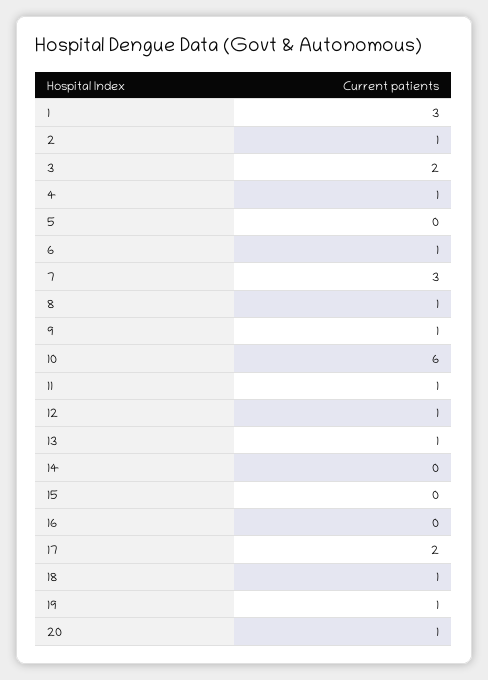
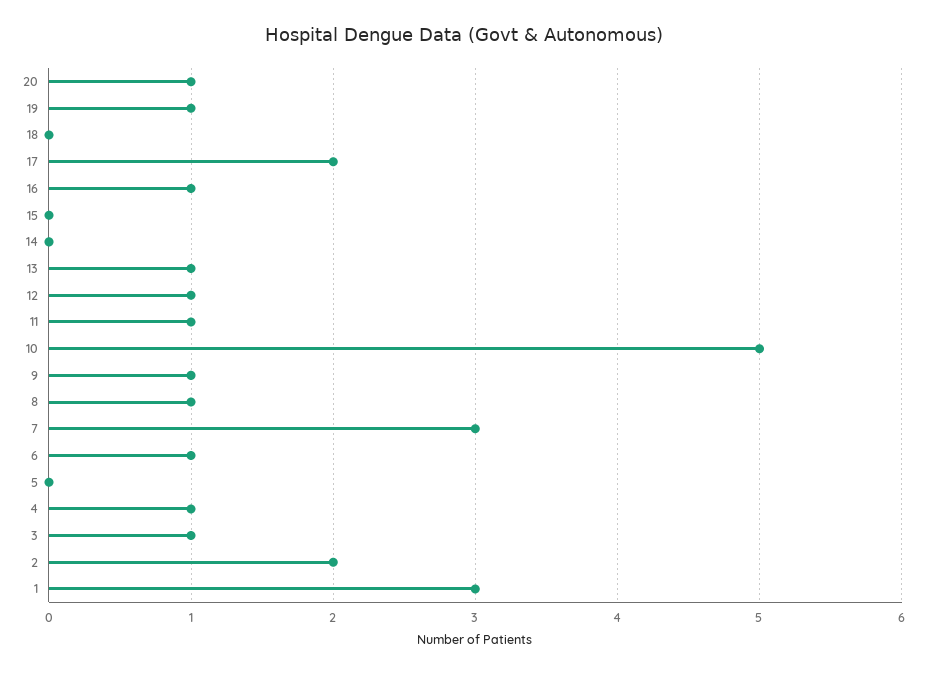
2: 1 -> 2
3: 2 -> 1
10: 6 -> 5
16: 0 -> 1
18: 1 -> 0

